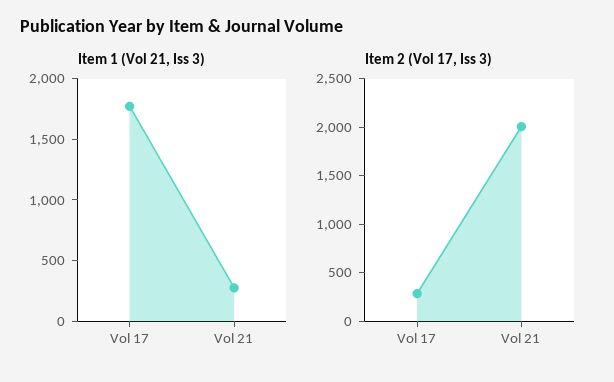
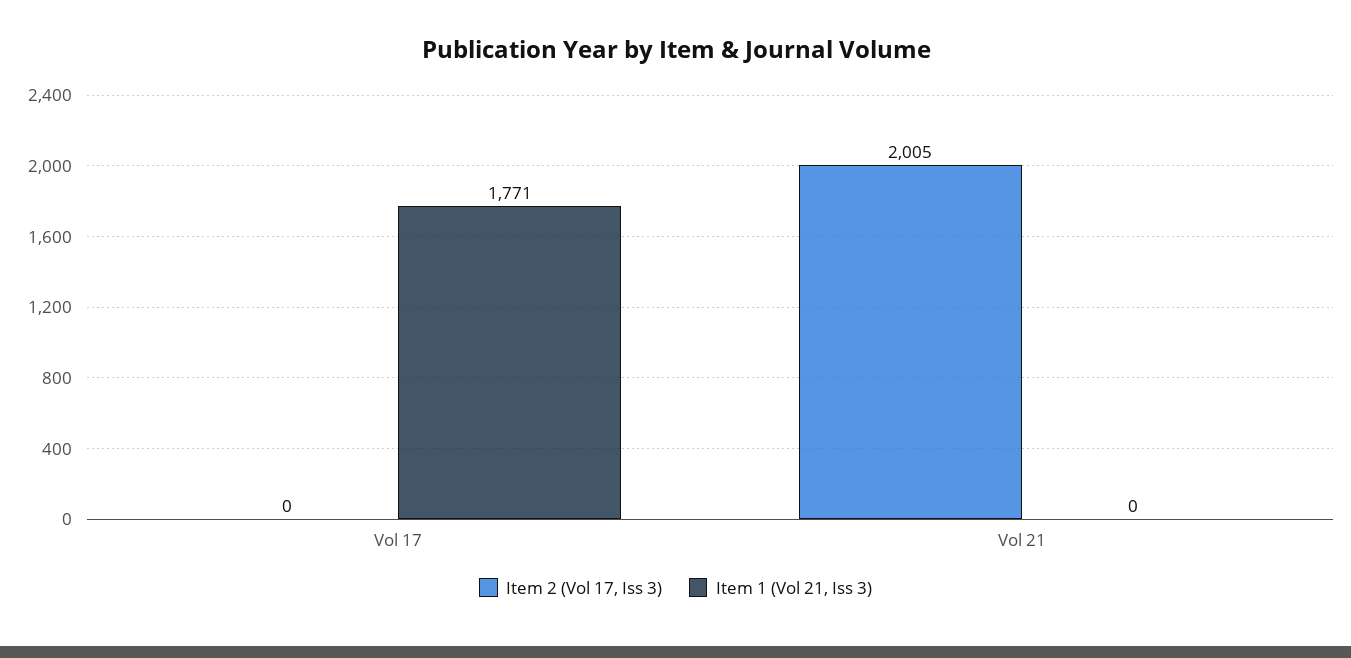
Item 1 (Vol 21, Iss 3), Vol 21: 300 -> 0
Item 2 (Vol 17, Iss 3), Vol 17: 300 -> 0

